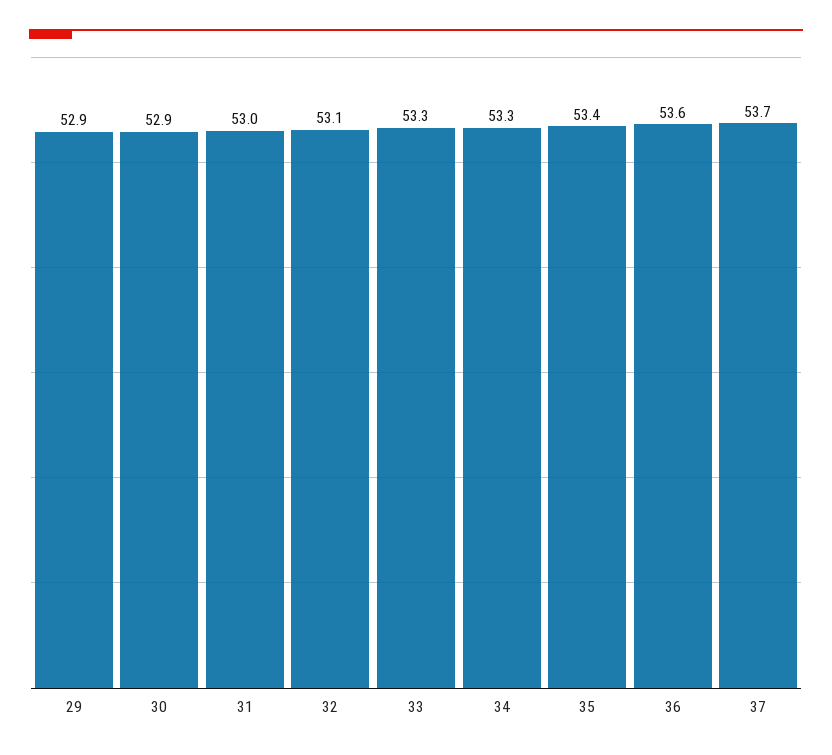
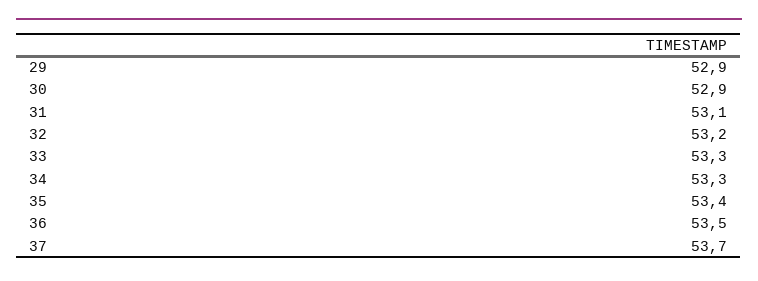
31: 53 -> 53.1
32: 53.1 -> 53.2
36: 53.6 -> 53.5

